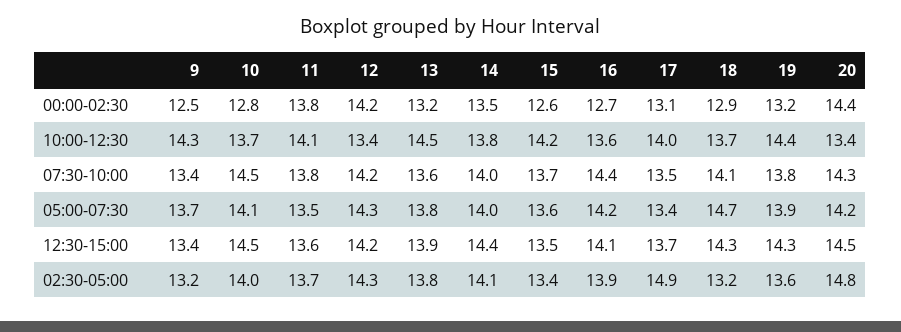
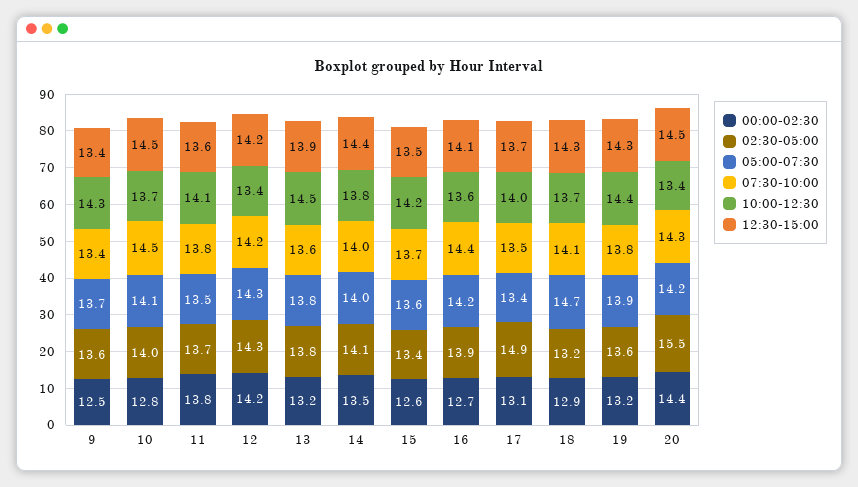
02:30-05:00, 9: 13.2 -> 13.6
02:30-05:00, 20: 14.8 -> 15.5

